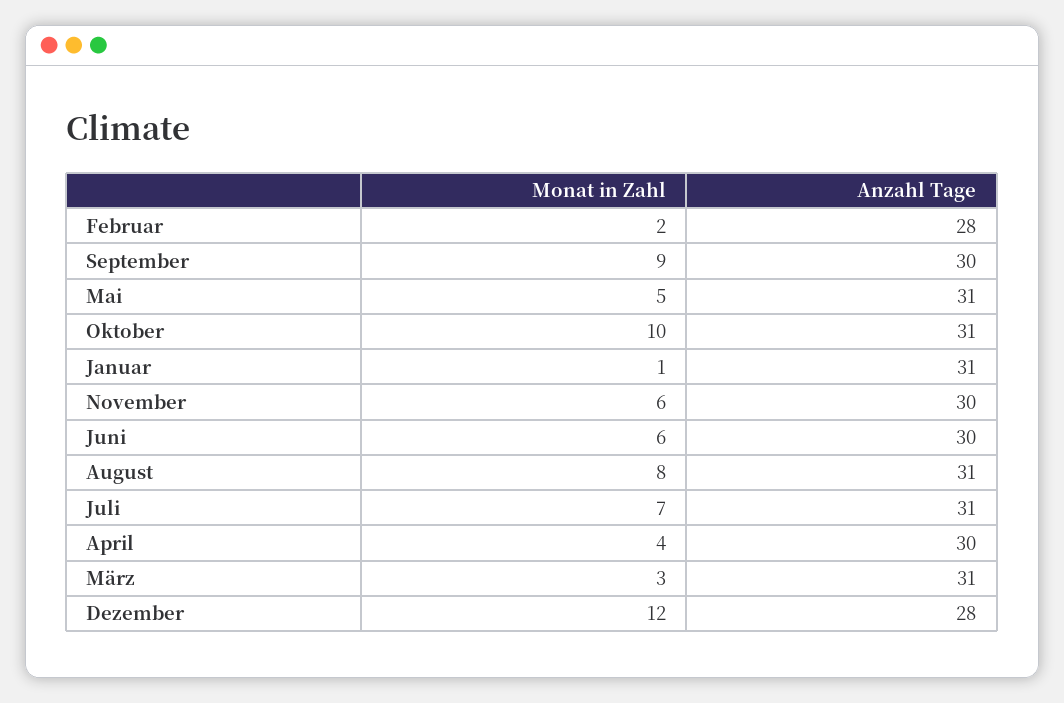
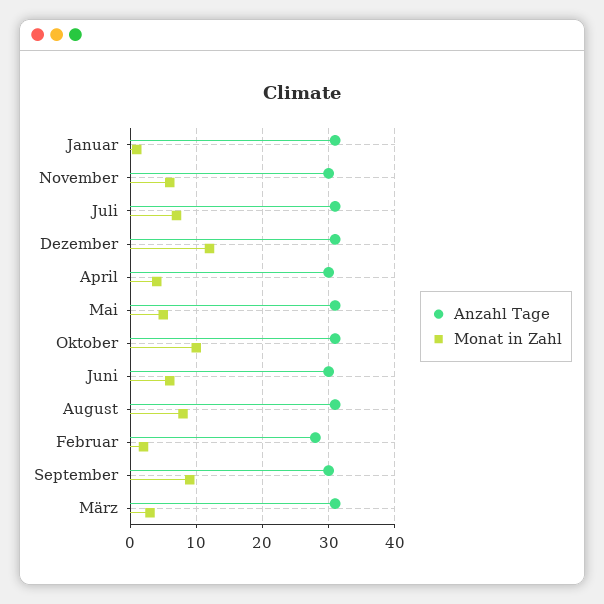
Anzahl Tage, Dezember: 28 -> 31

